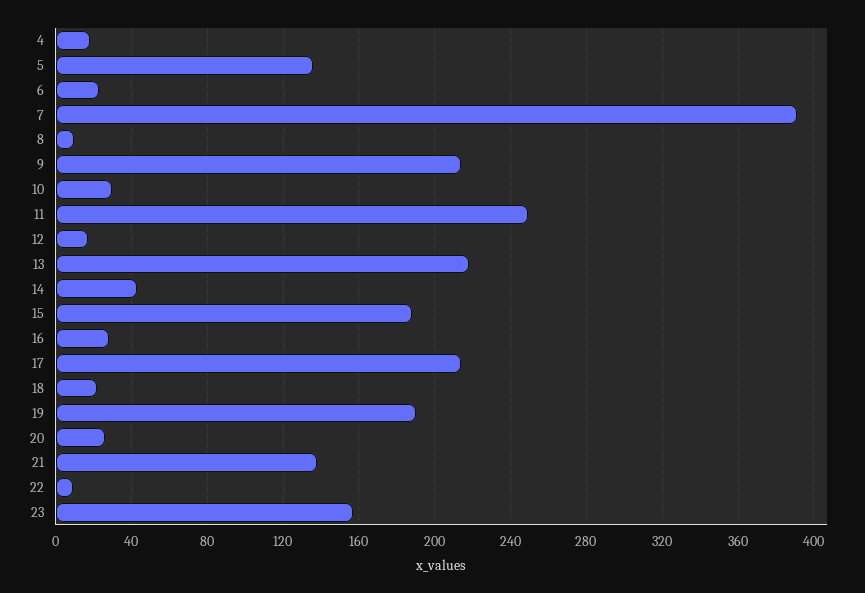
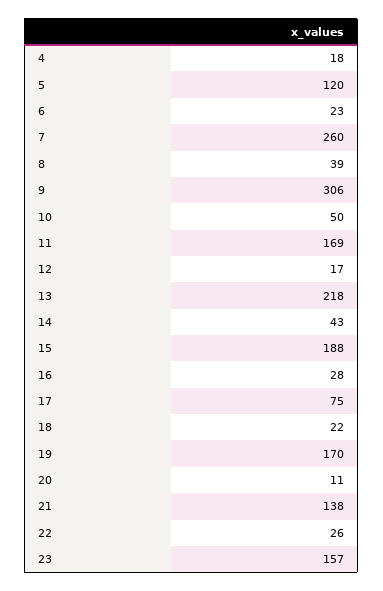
5: 135 -> 120
7: 390 -> 260
8: 10 -> 39
9: 215 -> 306
10: 30 -> 50
11: 250 -> 169
17: 215 -> 75
19: 190 -> 170
20: 25 -> 11
22: 10 -> 26

